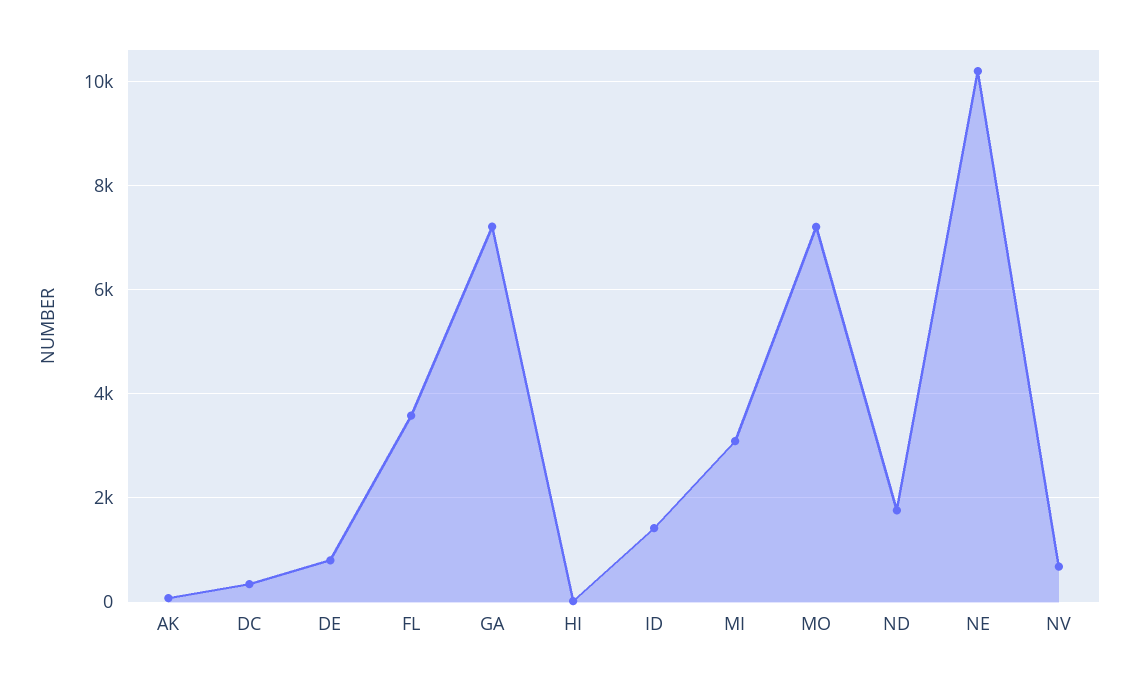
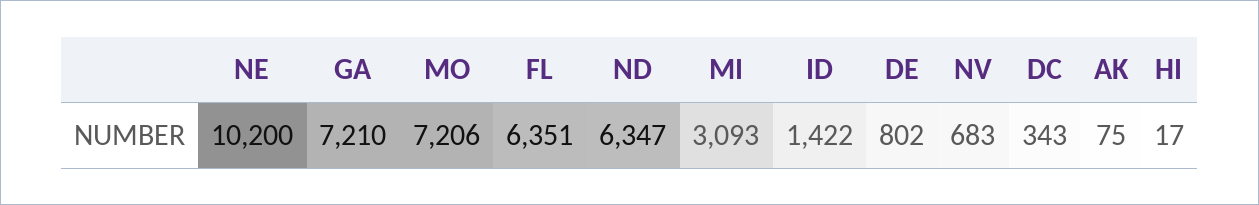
FL: 3600 -> 6351
ND: 1800 -> 6347

